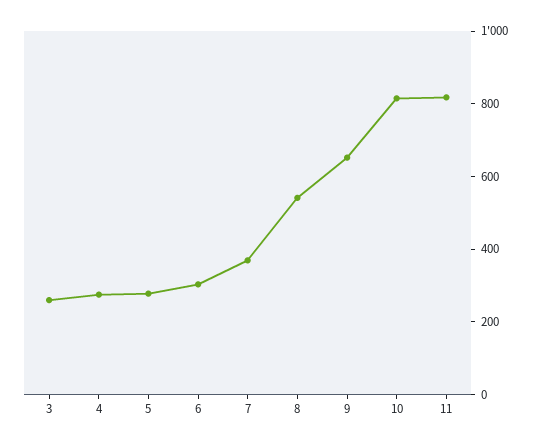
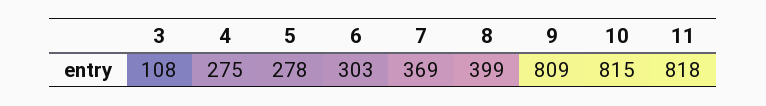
3: 250 -> 108
8: 550 -> 399
9: 650 -> 809

